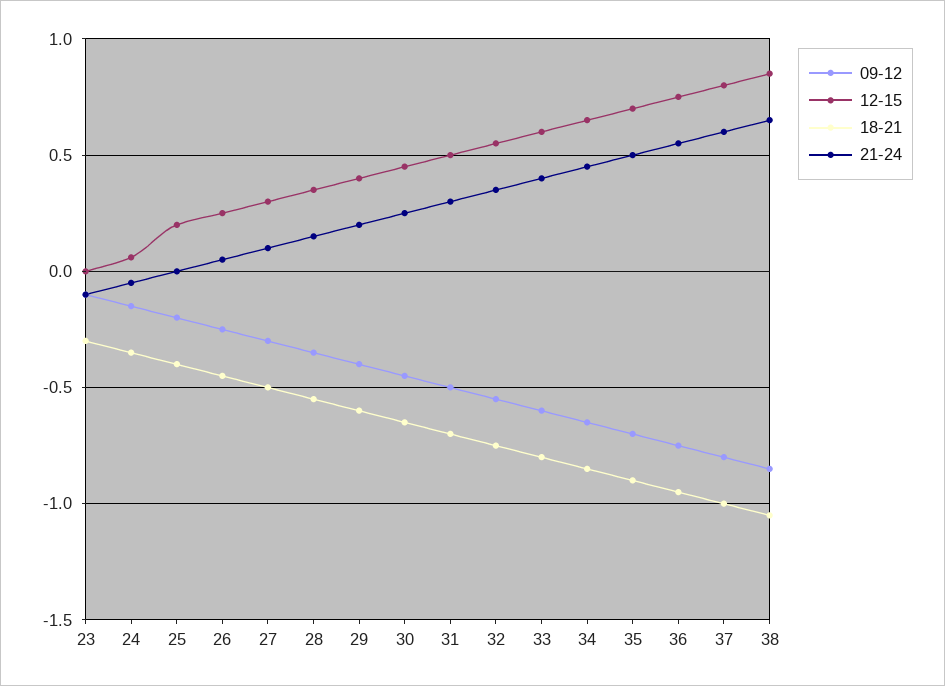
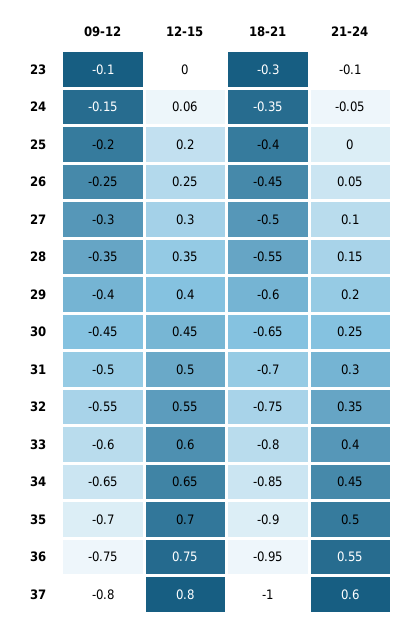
09-12, 38: -0.85 -> none
12-15, 38: 0.85 -> none
18-21, 38: -1.05 -> none
21-24, 38: 0.65 -> none

